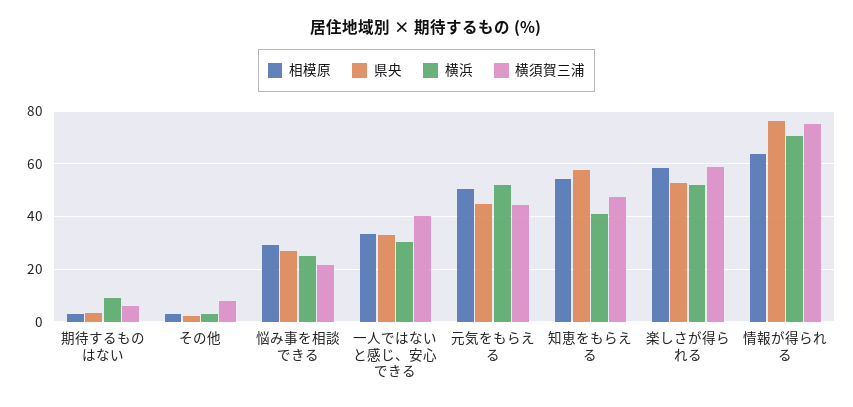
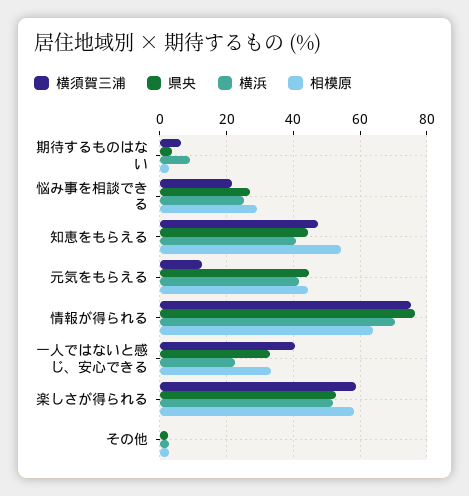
横須賀三浦, その他: 7.5 -> 0
横浜, 一人ではないと感じ、安心できる: 30 -> 22
相模原, 元気をもらえる: 50 -> 44
横浜, 元気をもらえる: 52.5 -> 42
横須賀三浦, 元気をもらえる: 45 -> 12
県央, 知恵をもらえる: 57.5 -> 44

